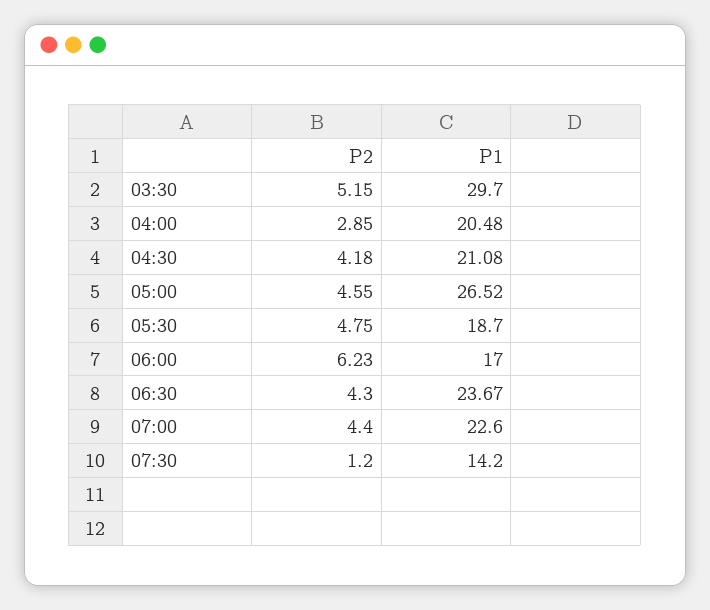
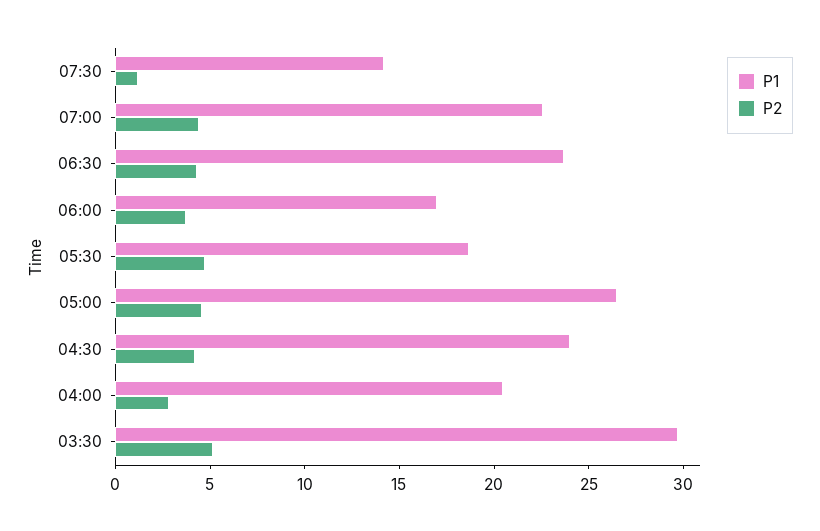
P1, 04:30: 21.08 -> 24
P2, 06:00: 6.23 -> 4

